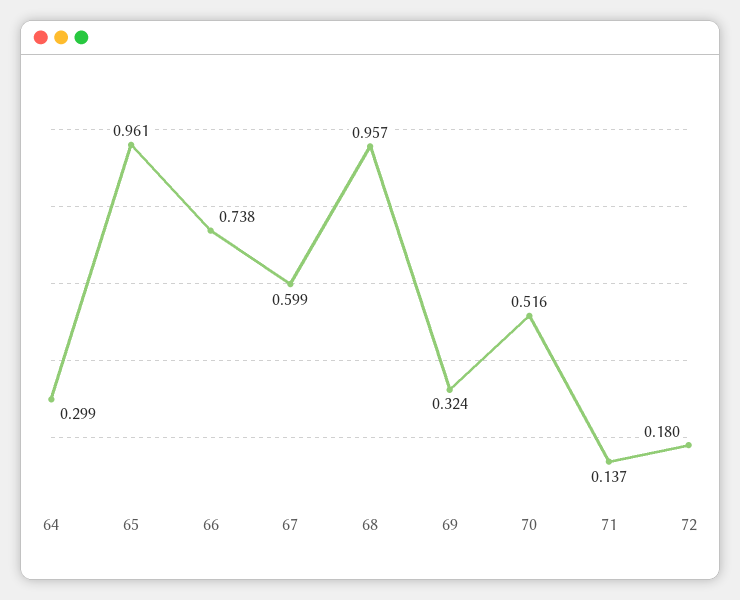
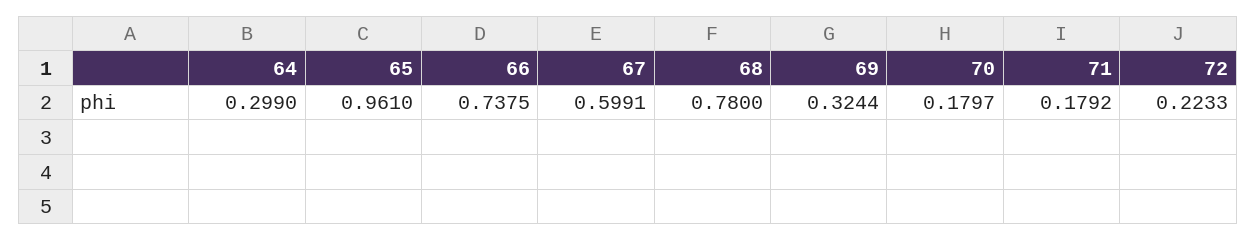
68: 0.957 -> 0.78
70: 0.516 -> 0.1797
71: 0.137 -> 0.1792
72: 0.18 -> 0.2233

